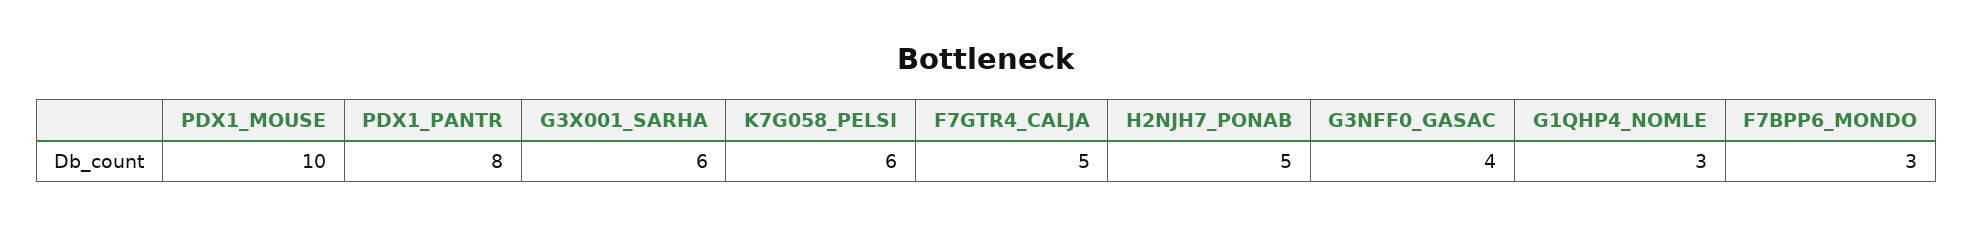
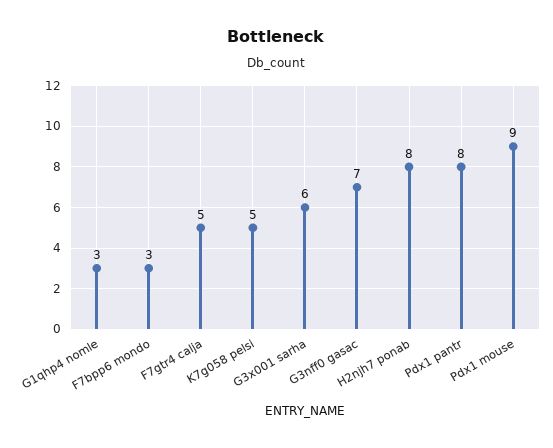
PDX1_MOUSE: 10 -> 9
K7G058_PELSI: 6 -> 5
H2NJH7_PONAB: 5 -> 8
G3NFF0_GASAC: 4 -> 7

